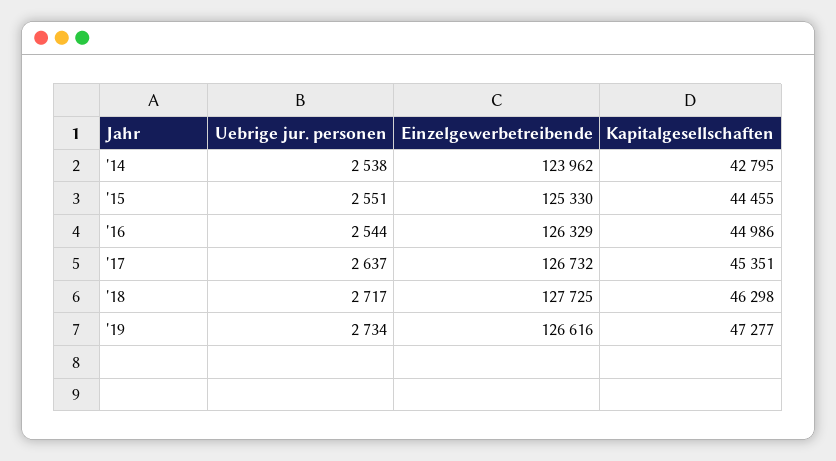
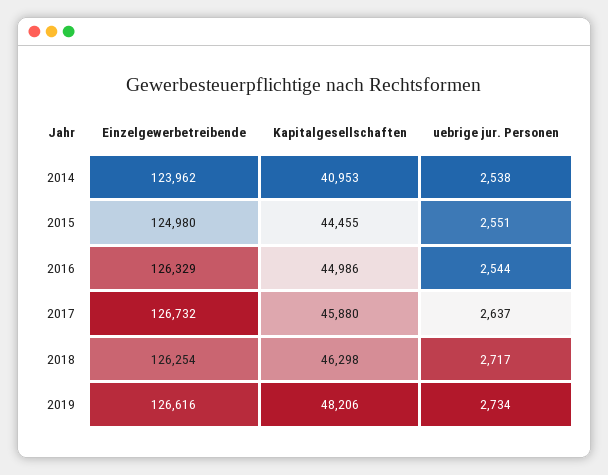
Kapitalgesellschaften, '14: 42795 -> 40953
Einzelgewerbetreibende, '15: 125330 -> 124980
Kapitalgesellschaften, '17: 45351 -> 45880
Einzelgewerbetreibende, '18: 127725 -> 126254
Kapitalgesellschaften, '19: 47277 -> 48206

